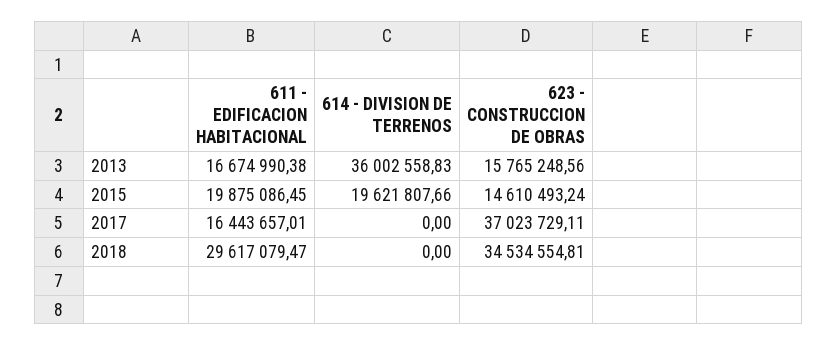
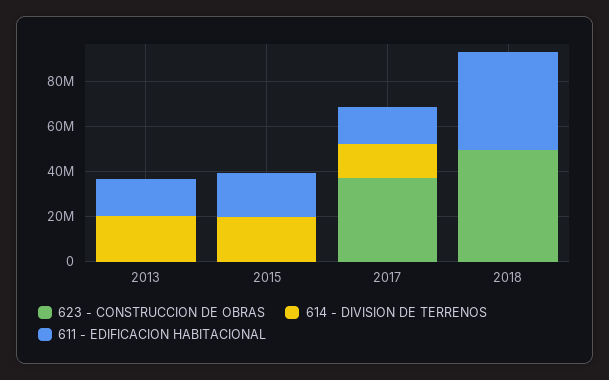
614 - DIVISION DE TERRENOS, 2013: 36002558.83 -> 20000000
623 - CONSTRUCCION DE OBRAS, 2013: 15765248.56 -> 0
623 - CONSTRUCCION DE OBRAS, 2015: 14610493.24 -> 0
614 - DIVISION DE TERRENOS, 2017: 0 -> 15000000
611 - EDIFICACION HABITACIONAL, 2018: 29617079.47 -> 45000000
623 - CONSTRUCCION DE OBRAS, 2018: 34534554.81 -> 50000000

